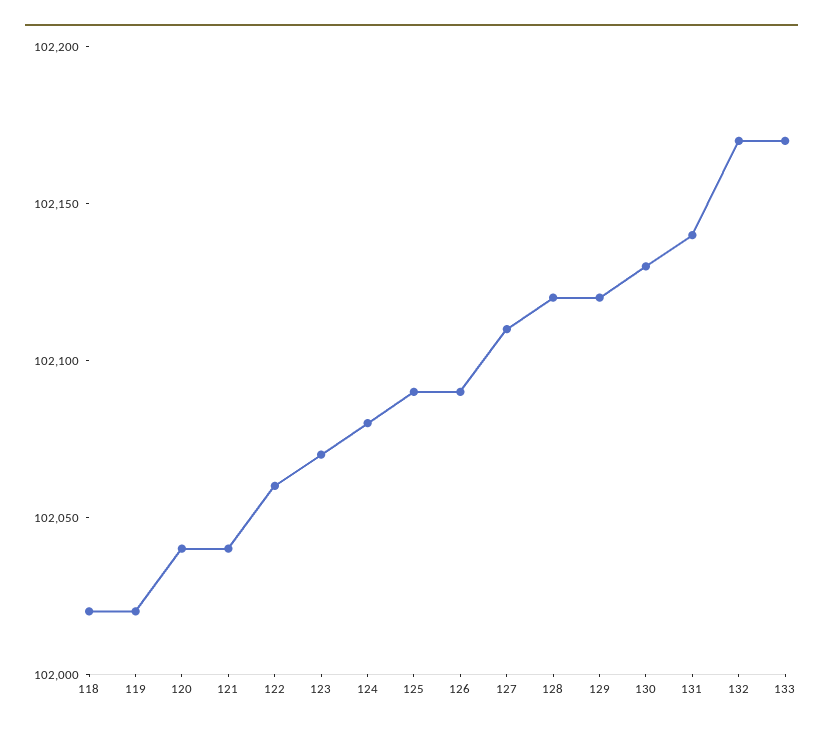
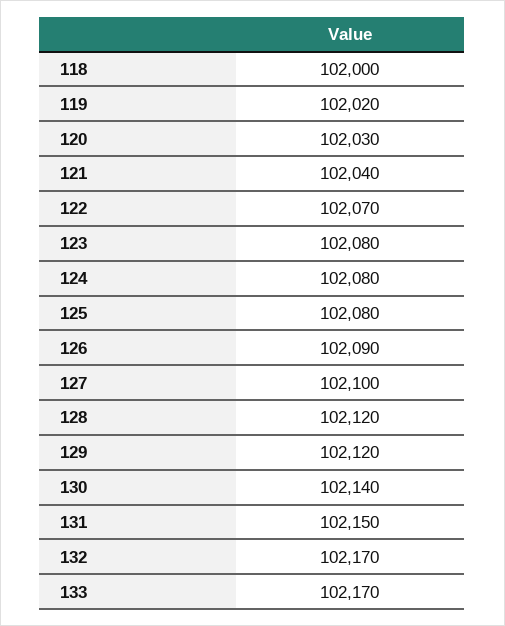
118: 102020 -> 102000
120: 102040 -> 102030
122: 102060 -> 102070
123: 102070 -> 102080
125: 102090 -> 102080
127: 102110 -> 102100
130: 102130 -> 102140
131: 102140 -> 102150

